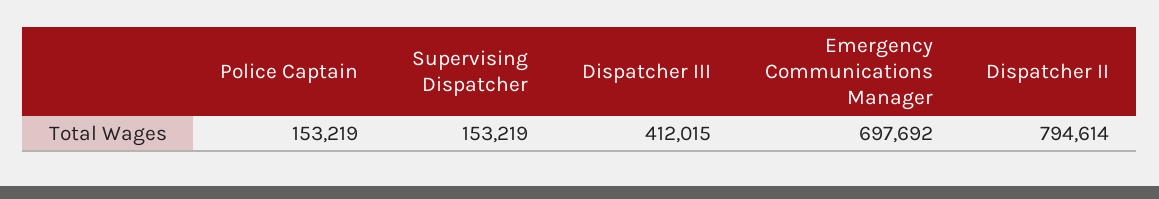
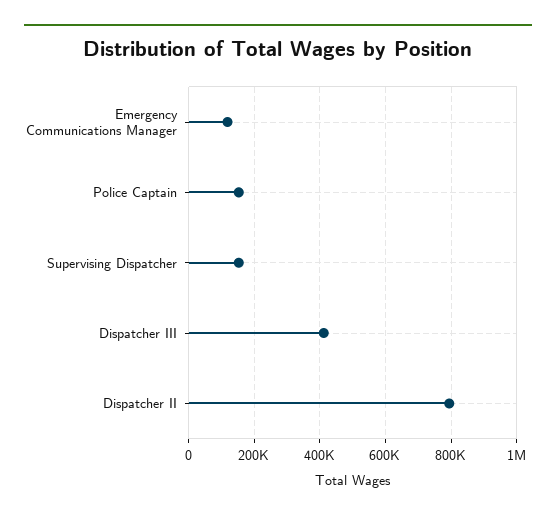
Emergency Communications Manager: 697692 -> 120000

